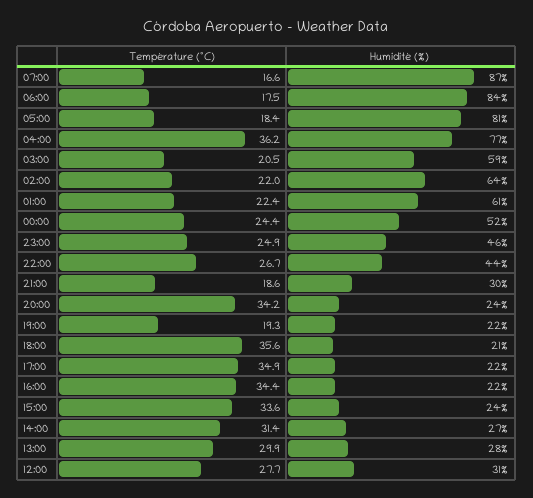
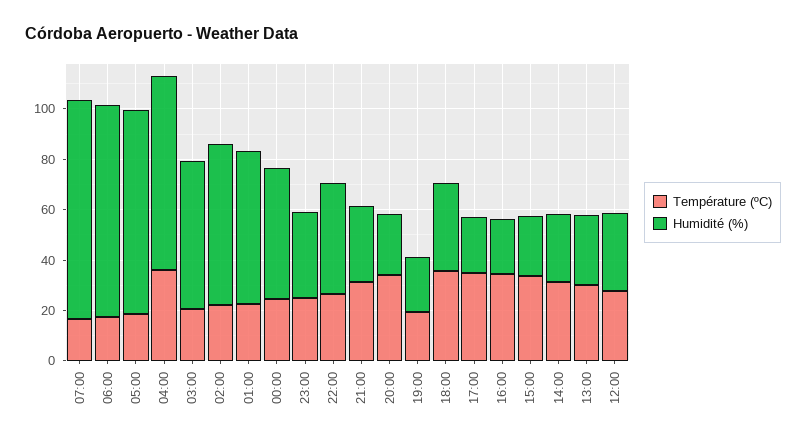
Humidité (%), 23:00: 46 -> 35
Température (ºC), 21:00: 18.6 -> 30
Humidité (%), 18:00: 21 -> 35

